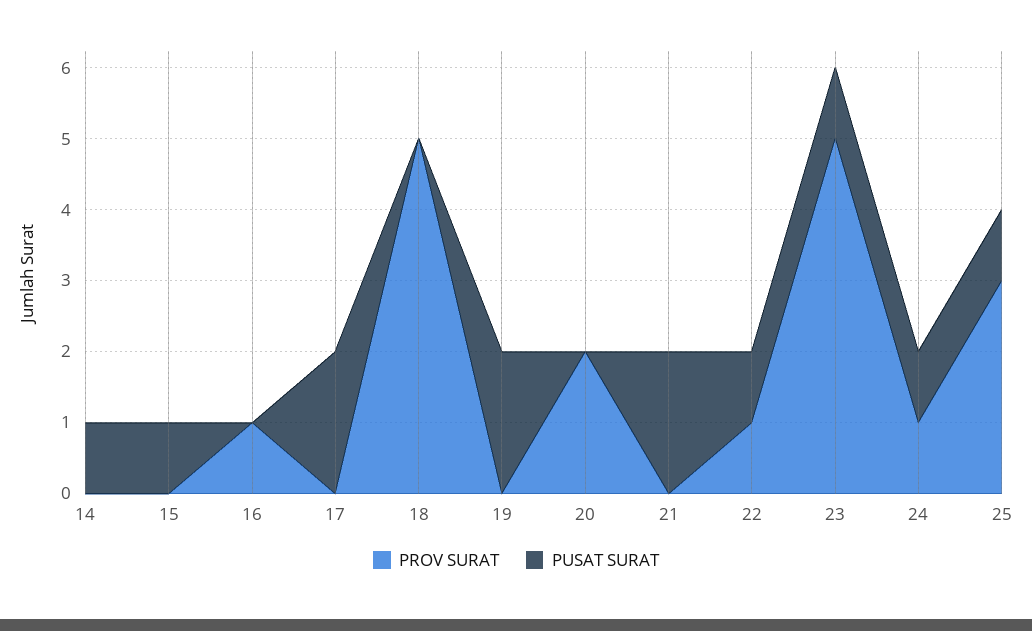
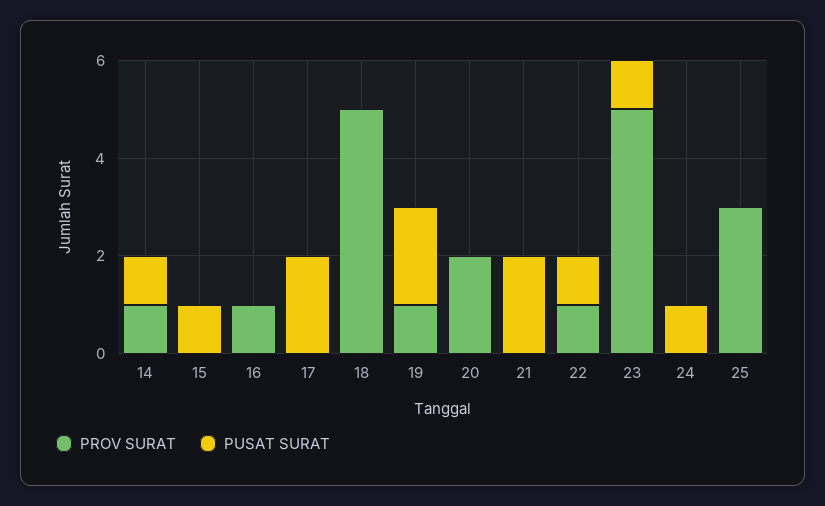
PROV SURAT, 14: 0 -> 1
PROV SURAT, 19: 0 -> 1
PROV SURAT, 24: 1 -> 0
PUSAT SURAT, 25: 1 -> 0

